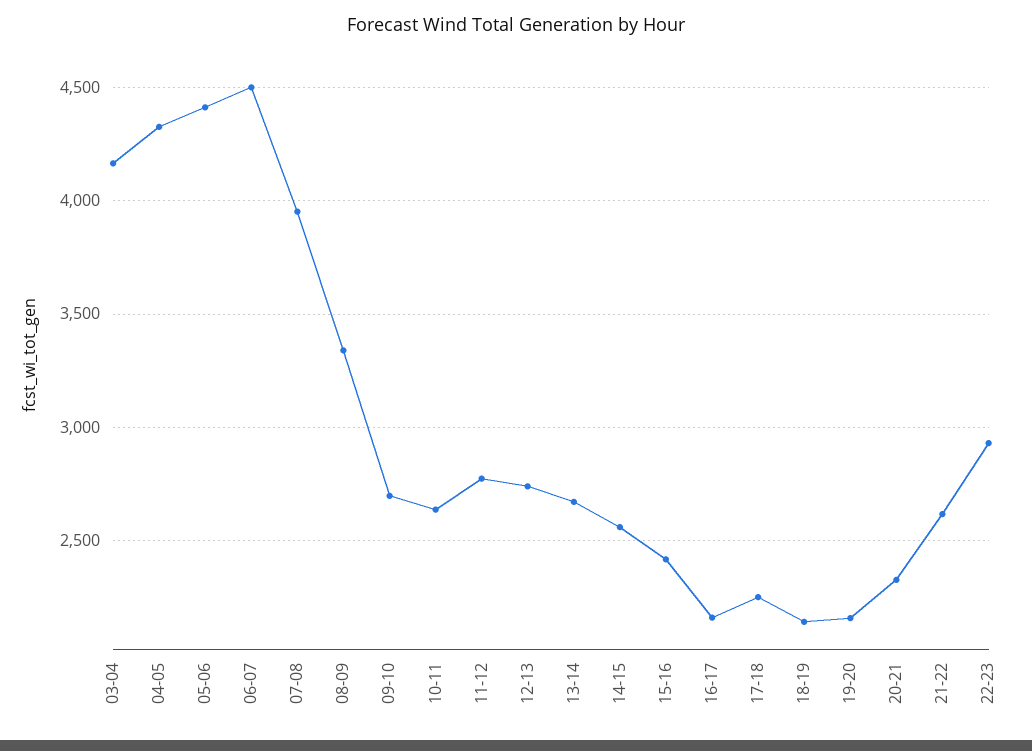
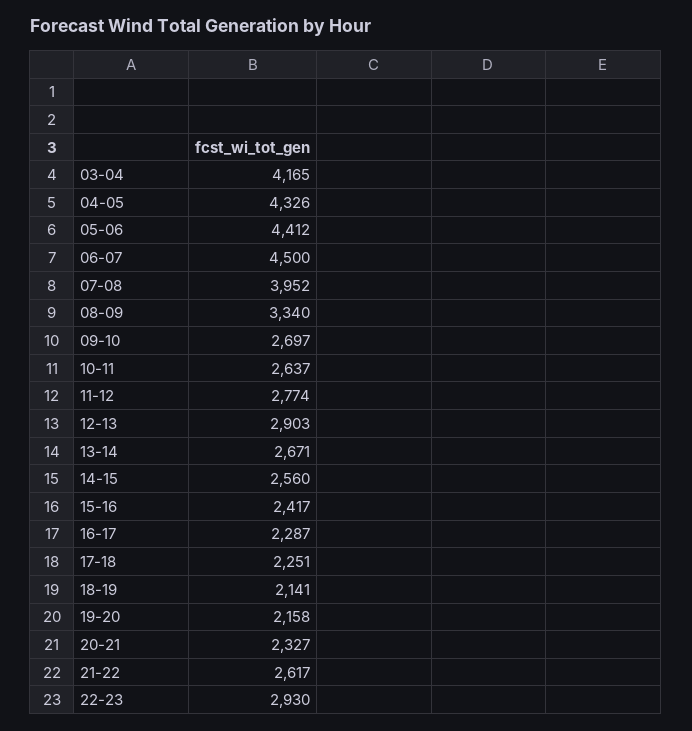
12-13: 2750 -> 2903
16-17: 2150 -> 2287

